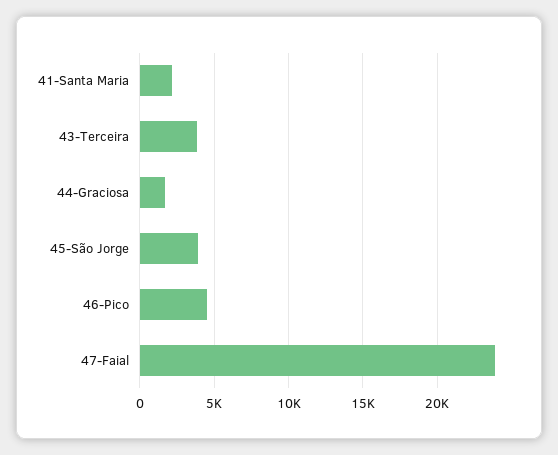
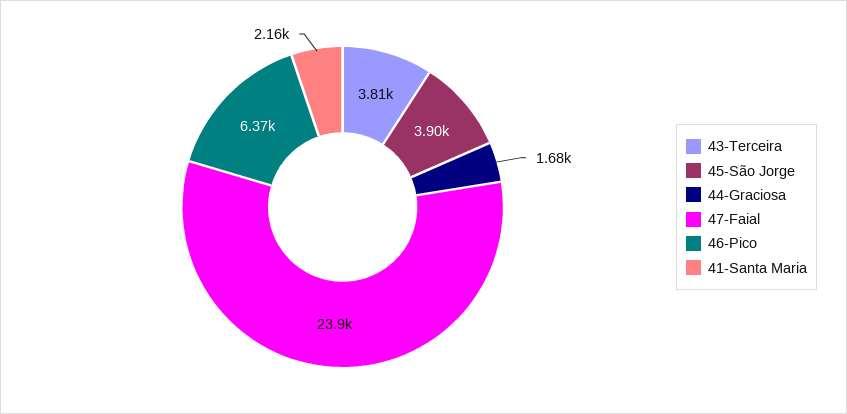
46-Pico: 4500 -> 6370

